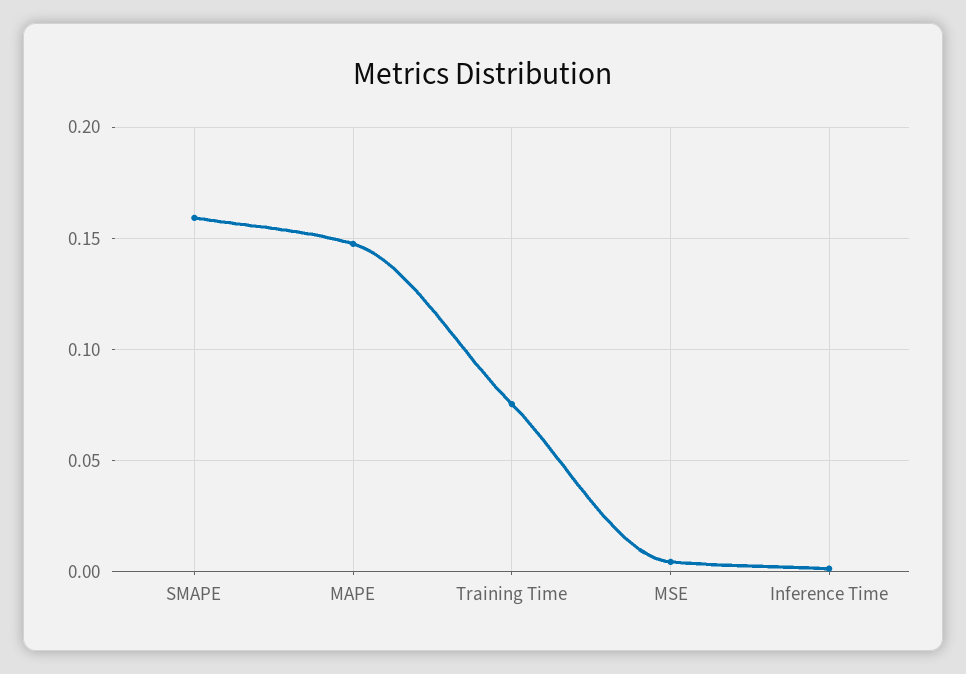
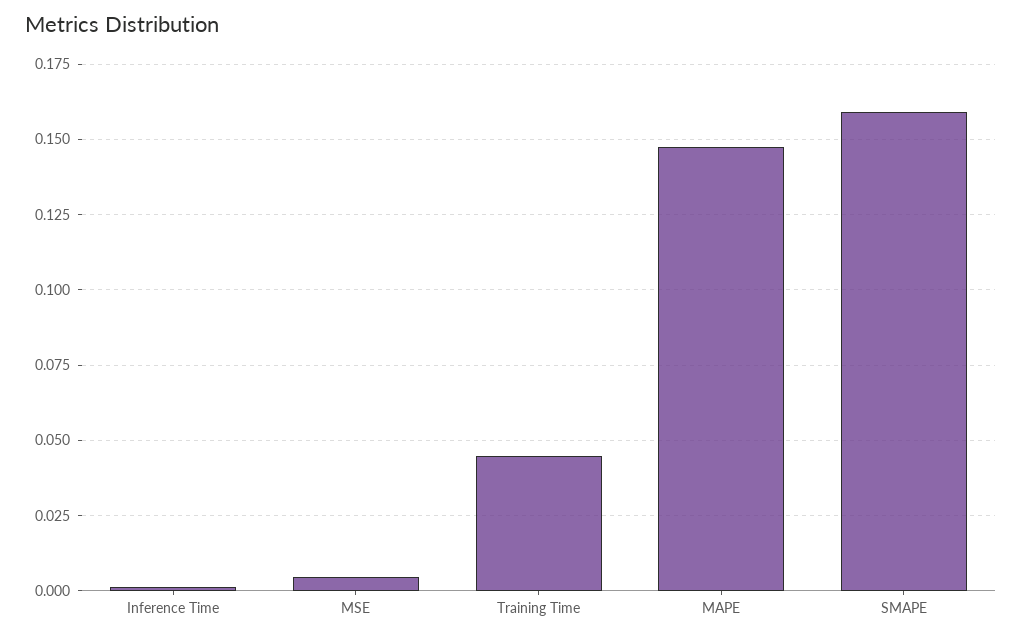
Training Time: 0.075 -> 0.045

